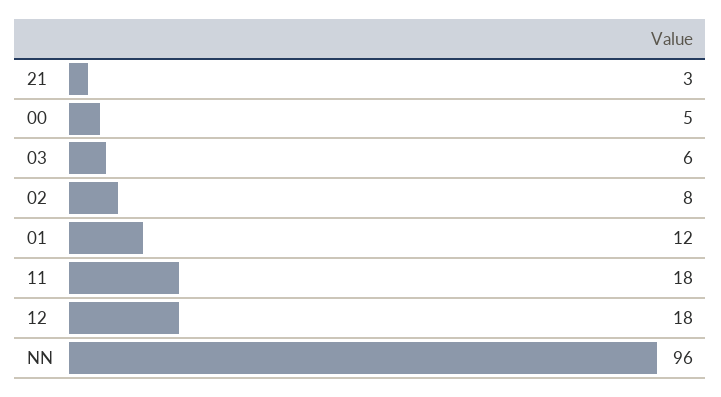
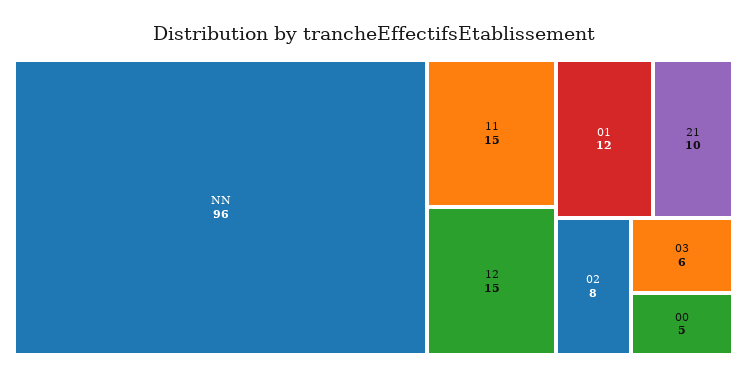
21: 3 -> 10
11: 18 -> 15
12: 18 -> 15

